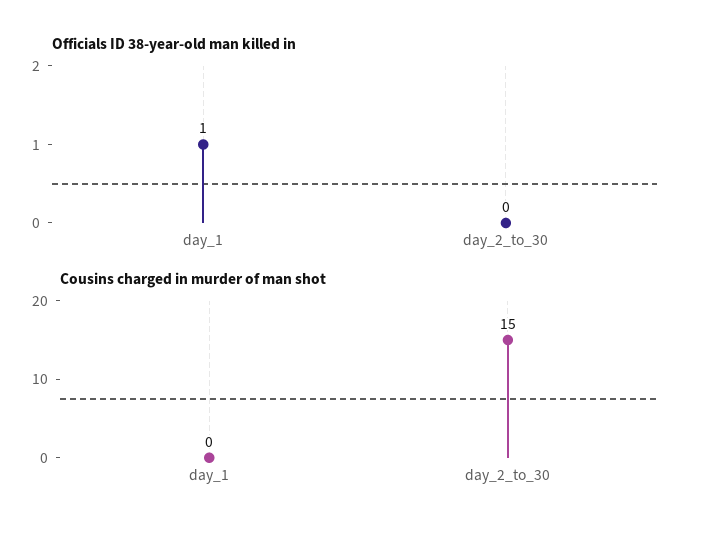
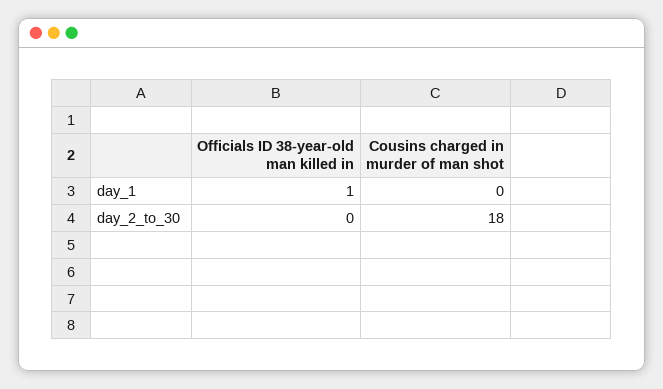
Cousins charged in murder of man shot, day_2_to_30: 15 -> 18

